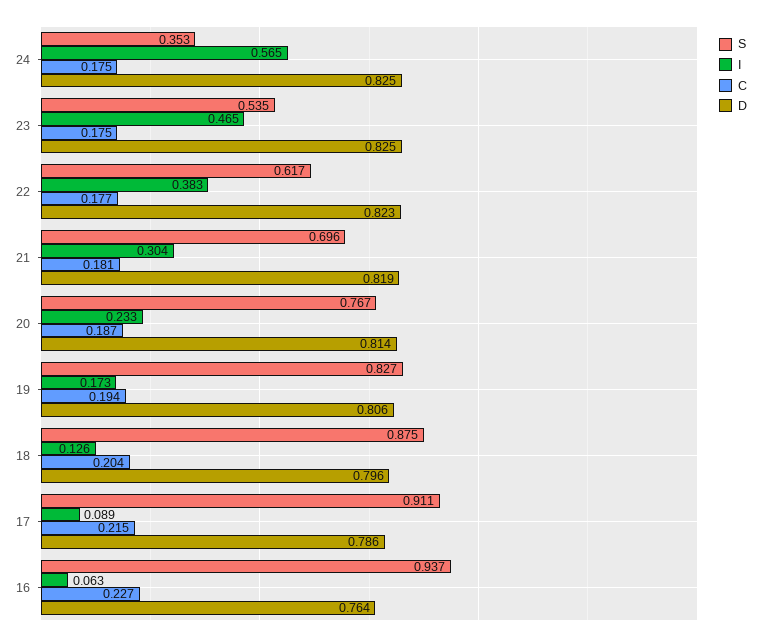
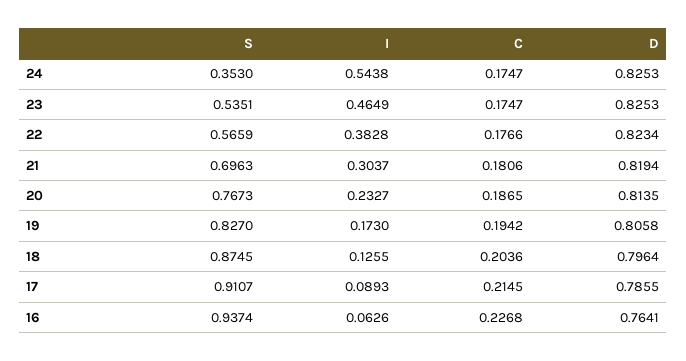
I, 24: 0.565 -> 0.5438
S, 22: 0.617 -> 0.5659

